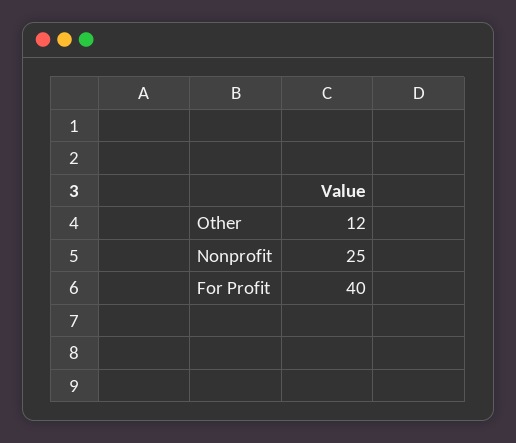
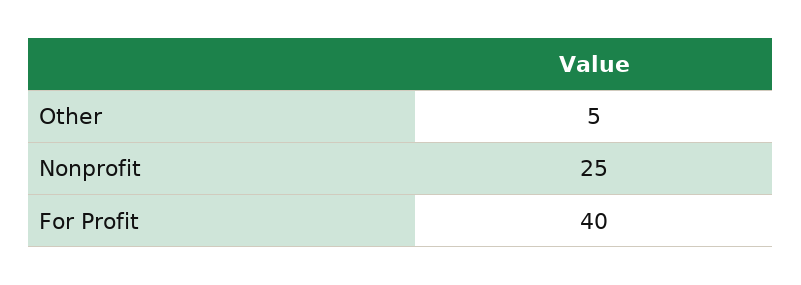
Other: 12 -> 5

